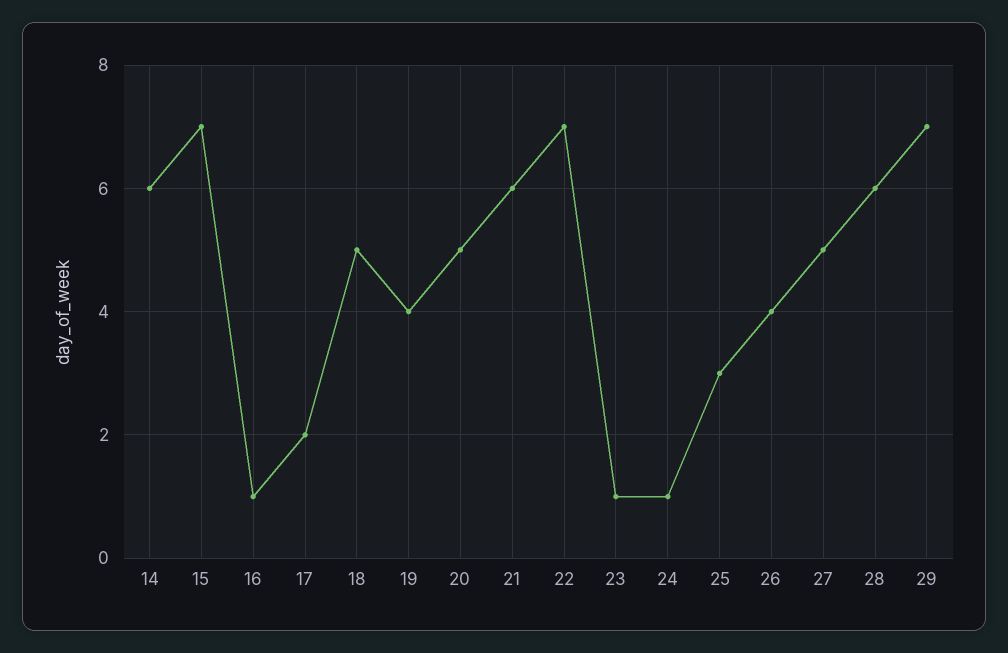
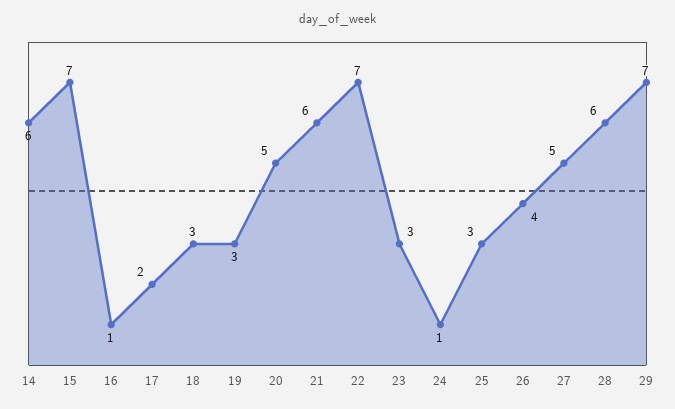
18: 5 -> 3
19: 4 -> 3
23: 1 -> 3

